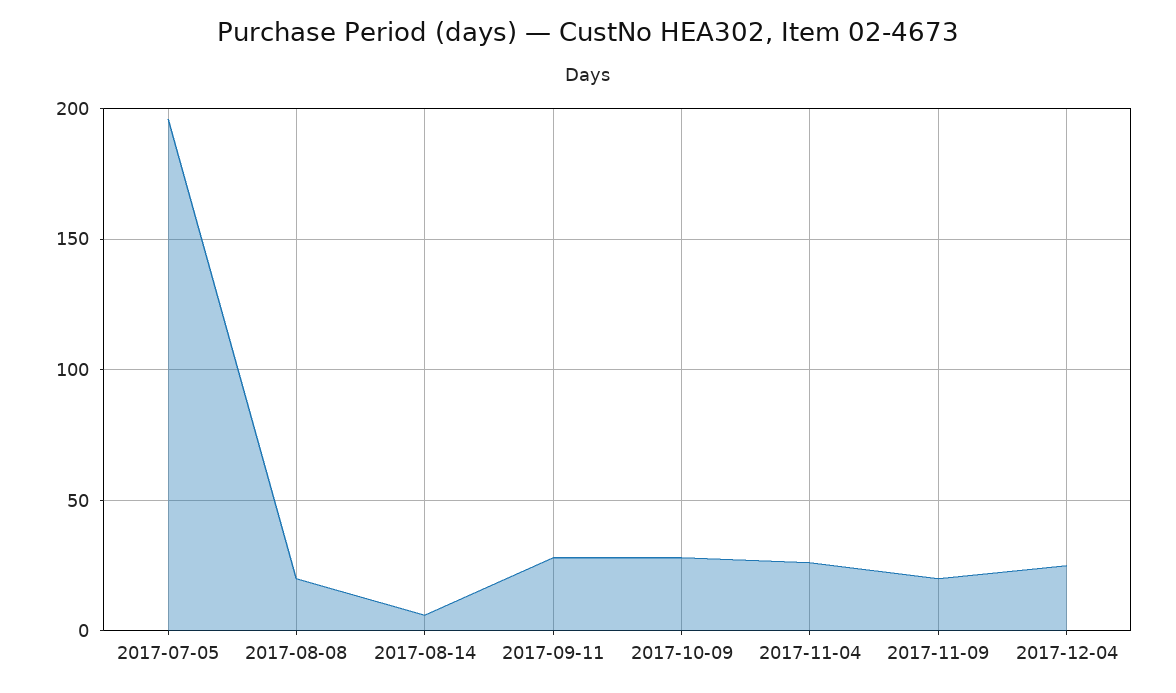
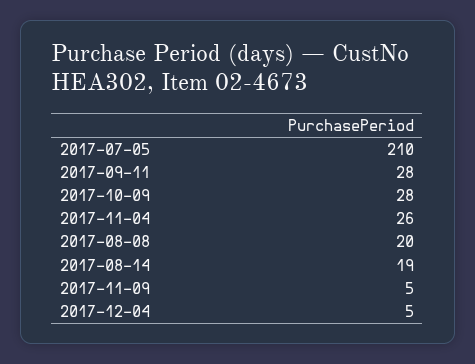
2017-07-05: 195 -> 210
2017-08-14: 5 -> 19
2017-11-09: 20 -> 5
2017-12-04: 25 -> 5

